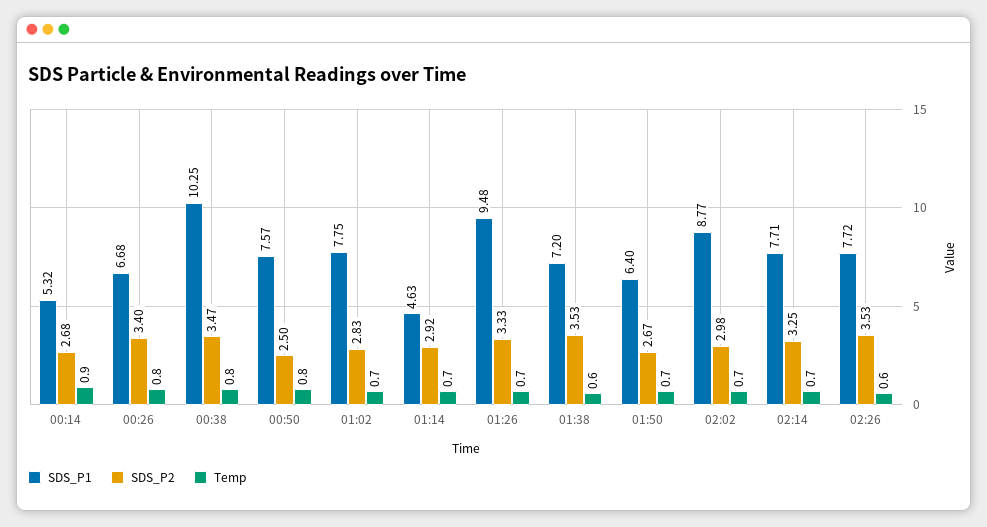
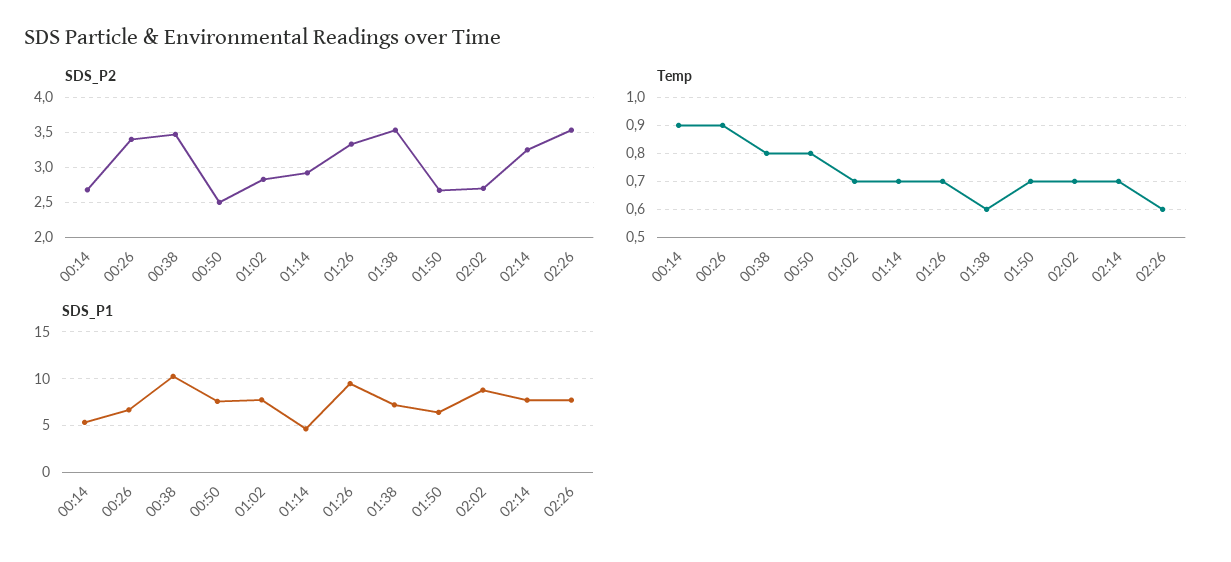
Temp, 00:26: 0.8 -> 0.9
SDS_P2, 02:02: 2.98 -> 2.7

